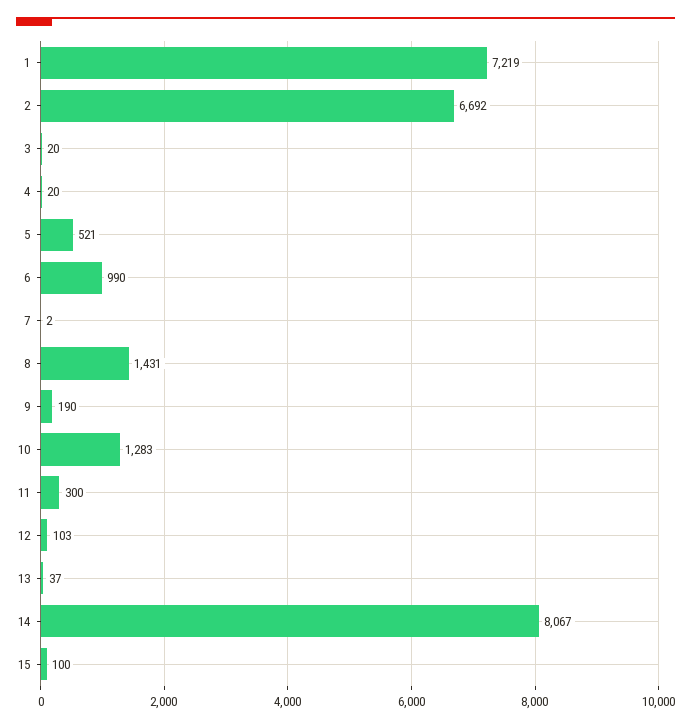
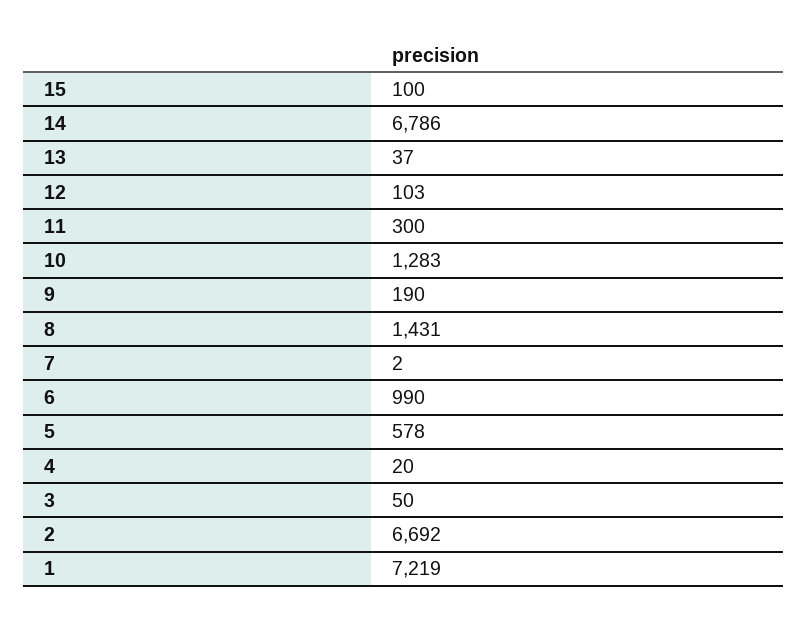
3: 20 -> 50
5: 521 -> 578
14: 8067 -> 6786

